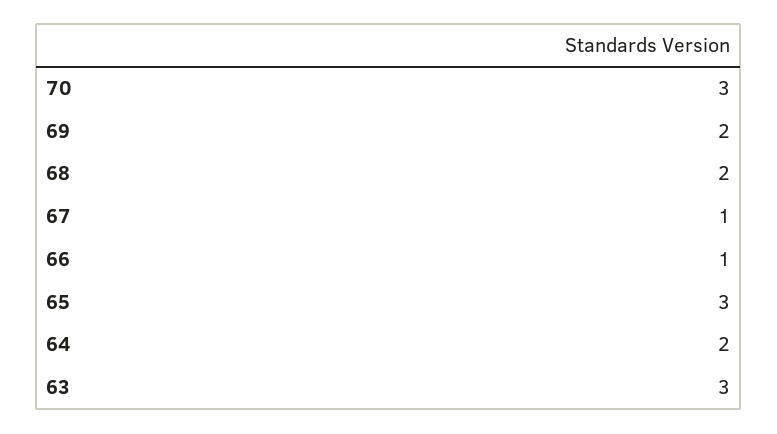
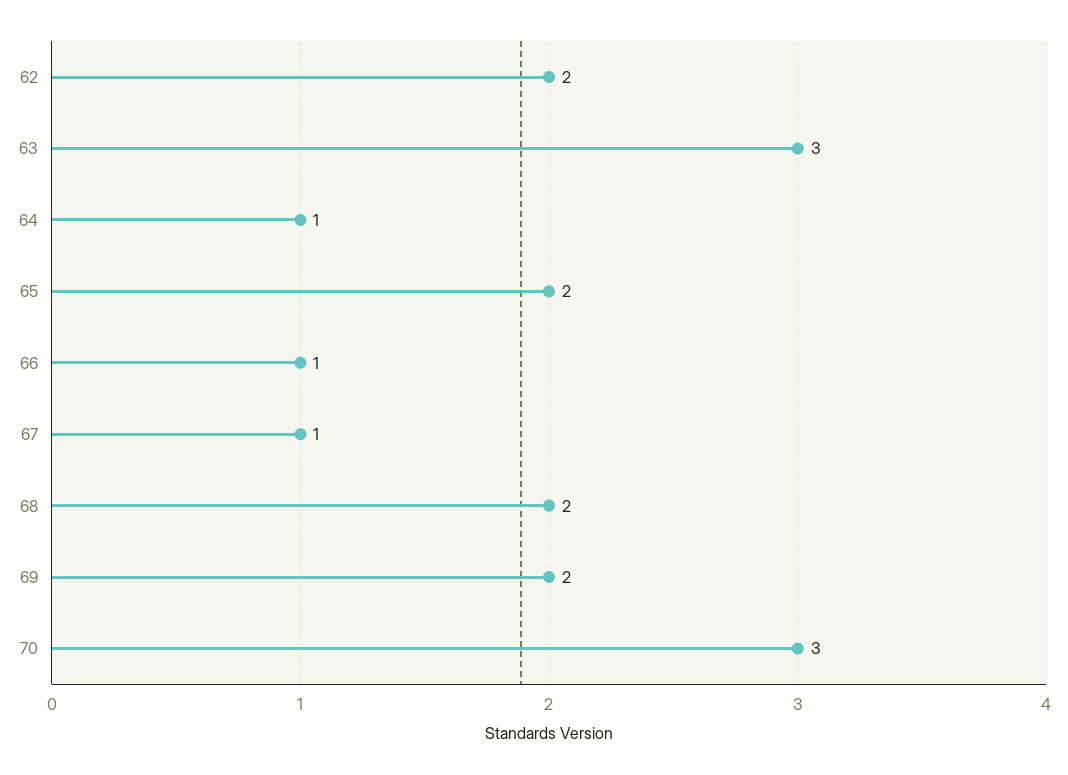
65: 3 -> 2
64: 2 -> 1
62: none -> 2

